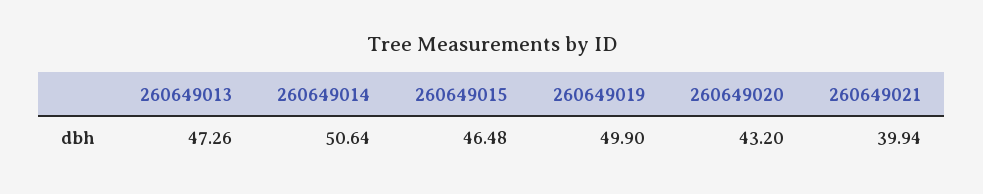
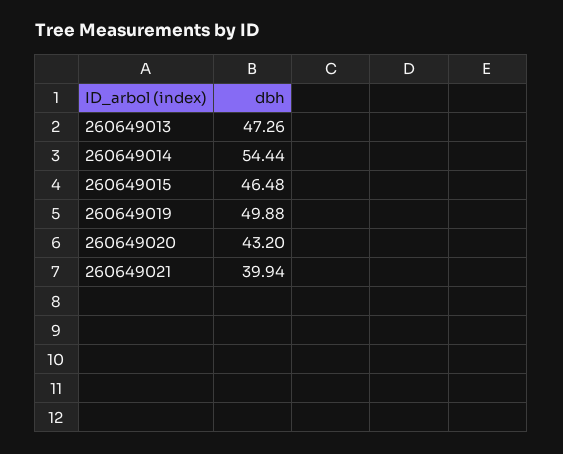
260649014: 50.64 -> 54.44
260649019: 49.9 -> 49.88

